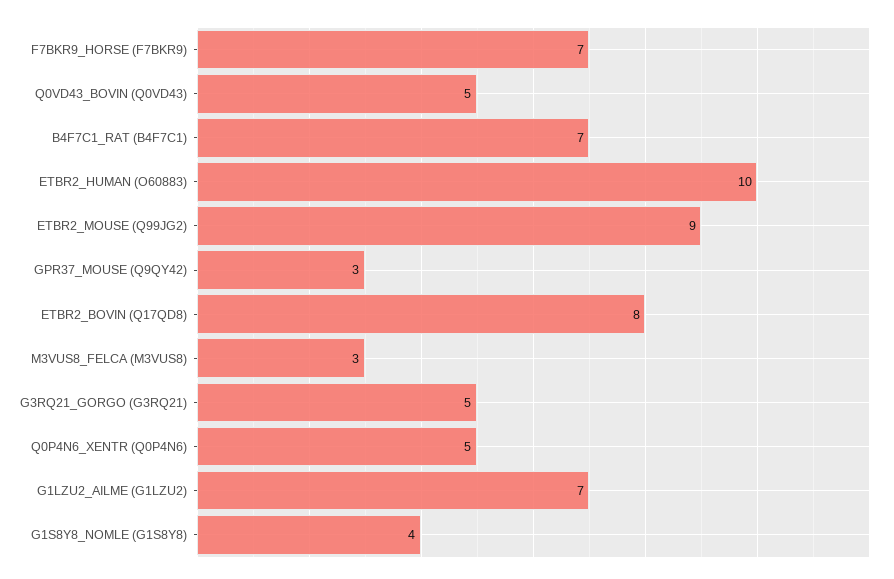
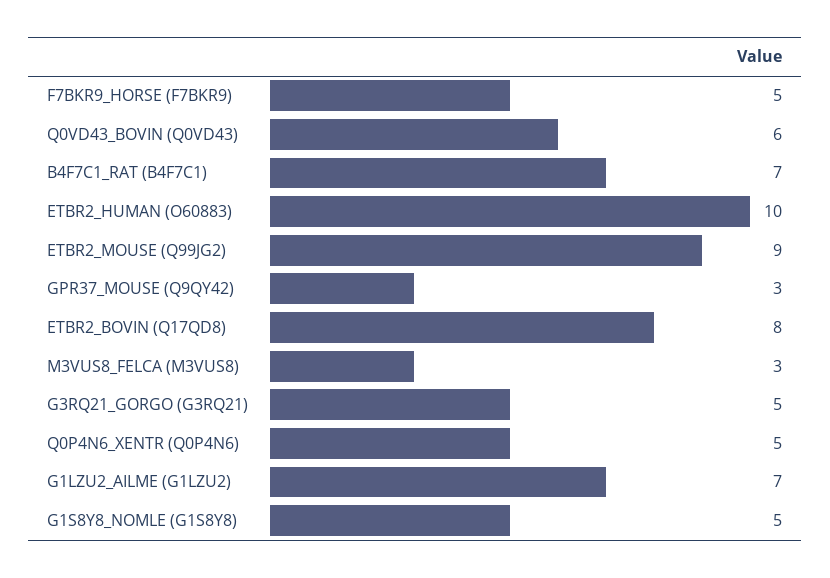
F7BKR9_HORSE (F7BKR9): 7 -> 5
Q0VD43_BOVIN (Q0VD43): 5 -> 6
G1S8Y8_NOMLE (G1S8Y8): 4 -> 5

